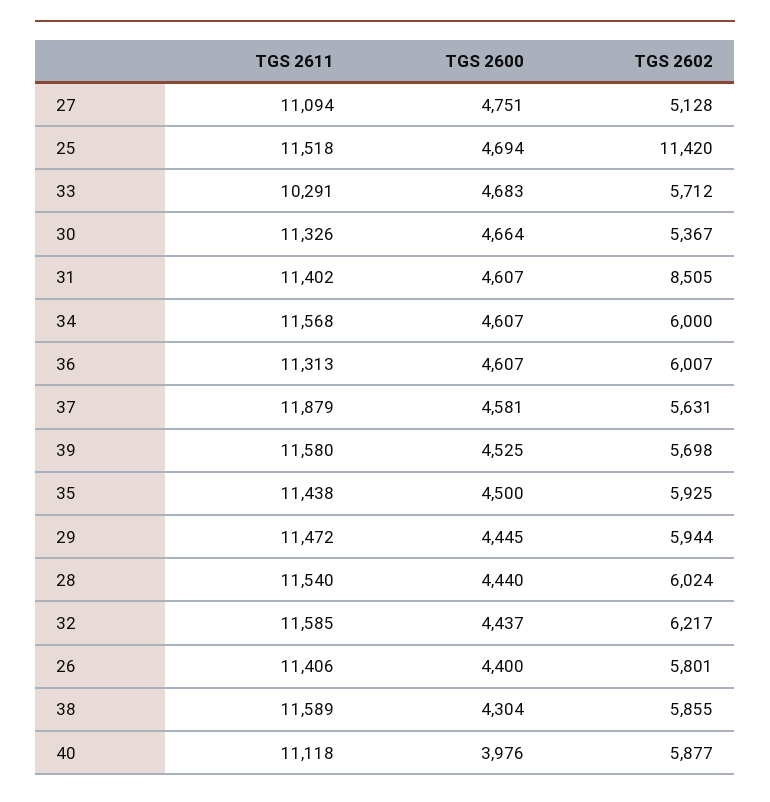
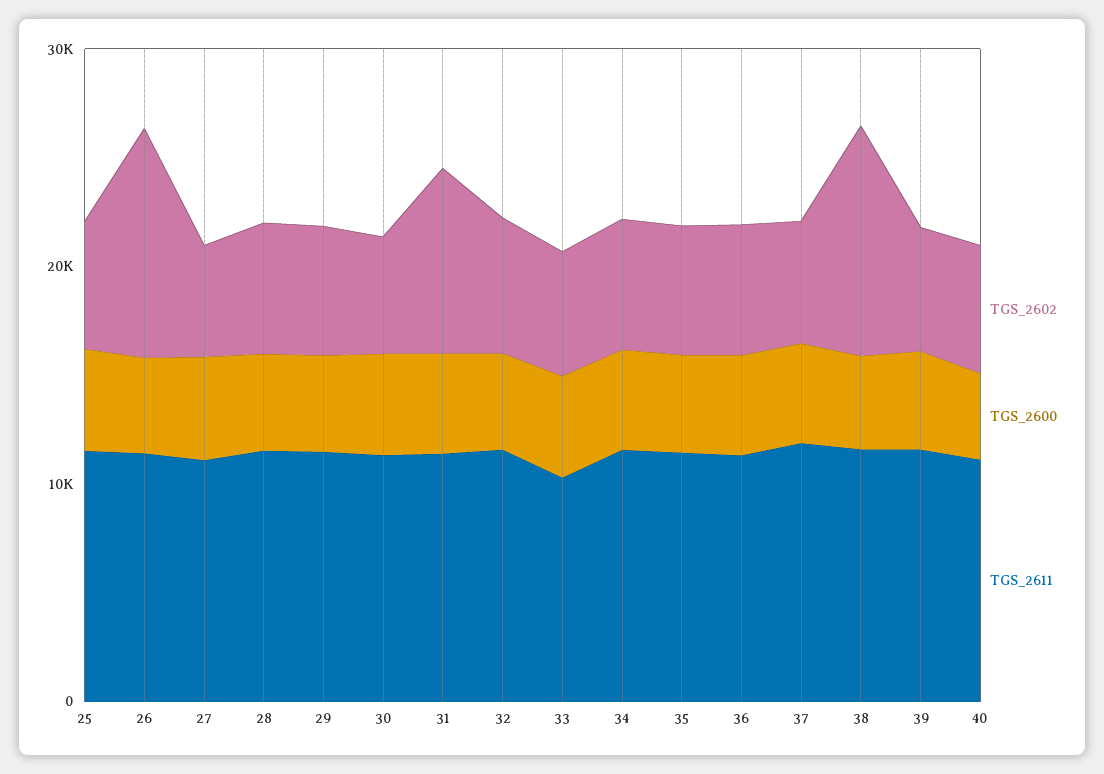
TGS 2602, 25: 11420 -> 6000
TGS 2602, 26: 5801 -> 10000
TGS 2602, 38: 5855 -> 10000

